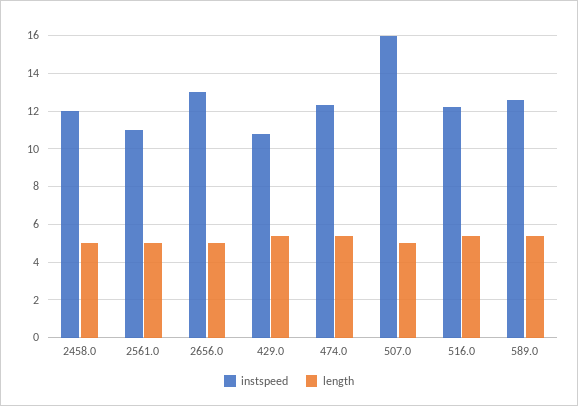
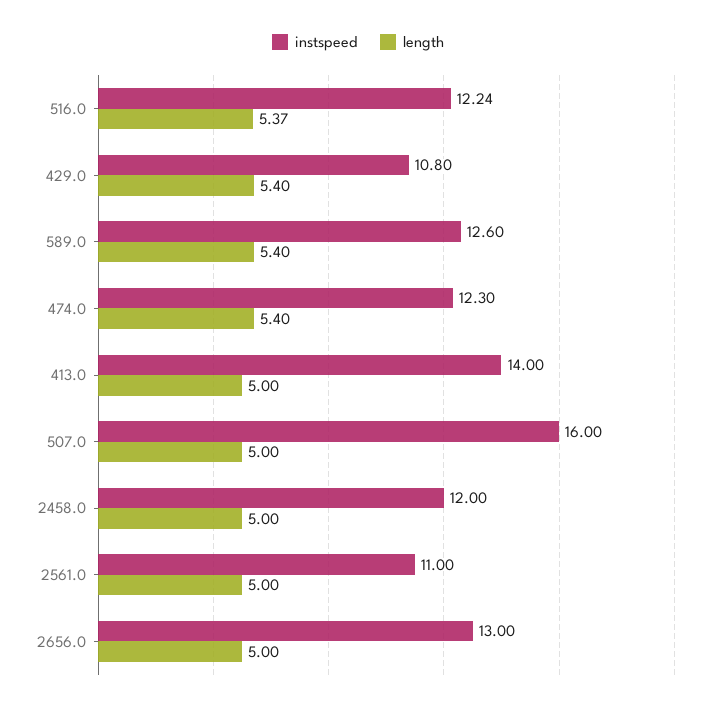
instspeed, 413.0: none -> 14
length, 413.0: none -> 5

